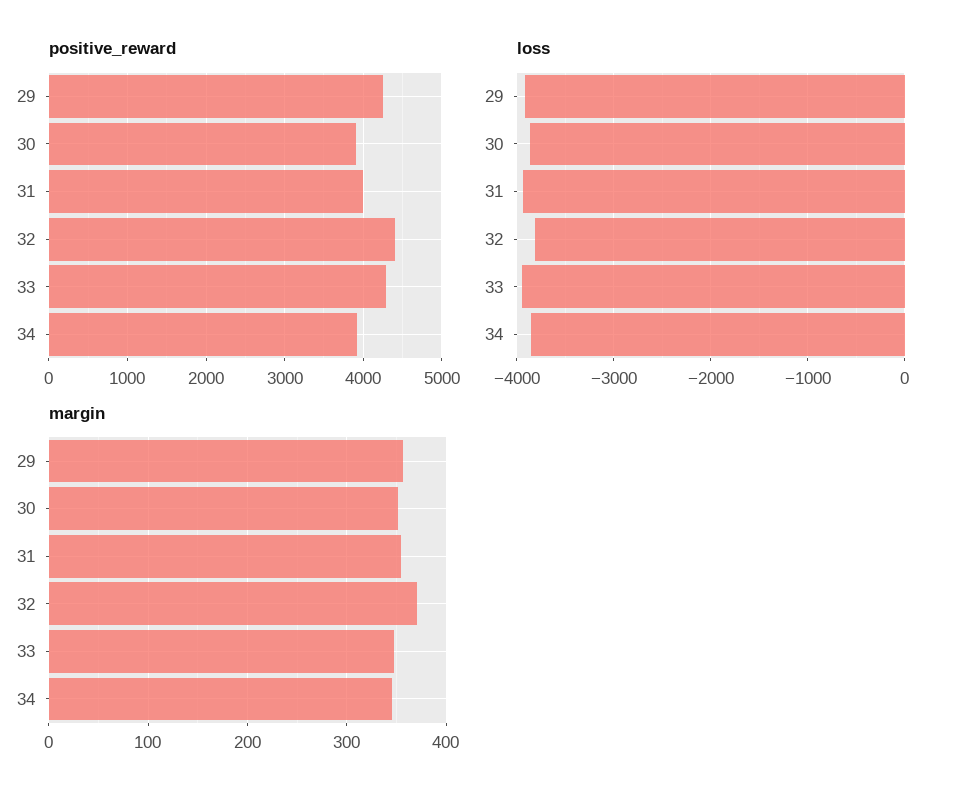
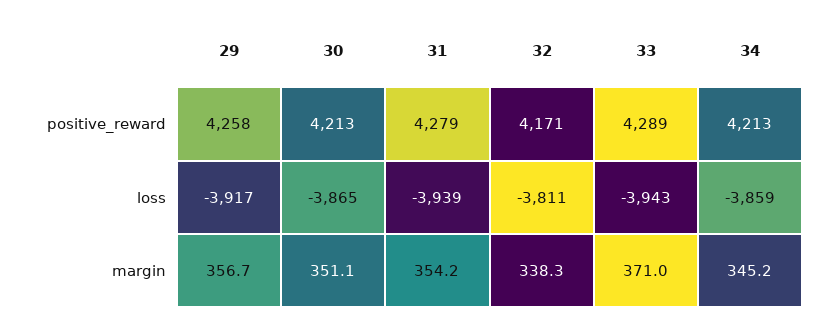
positive_reward, 30: 3900 -> 4213
positive_reward, 31: 4000 -> 4279
positive_reward, 32: 4400 -> 4171
positive_reward, 34: 3900 -> 4213
margin, 32: 370 -> 338.3
margin, 33: 350 -> 371

